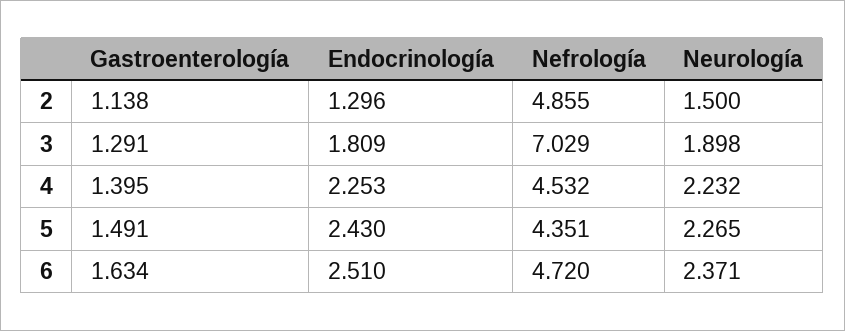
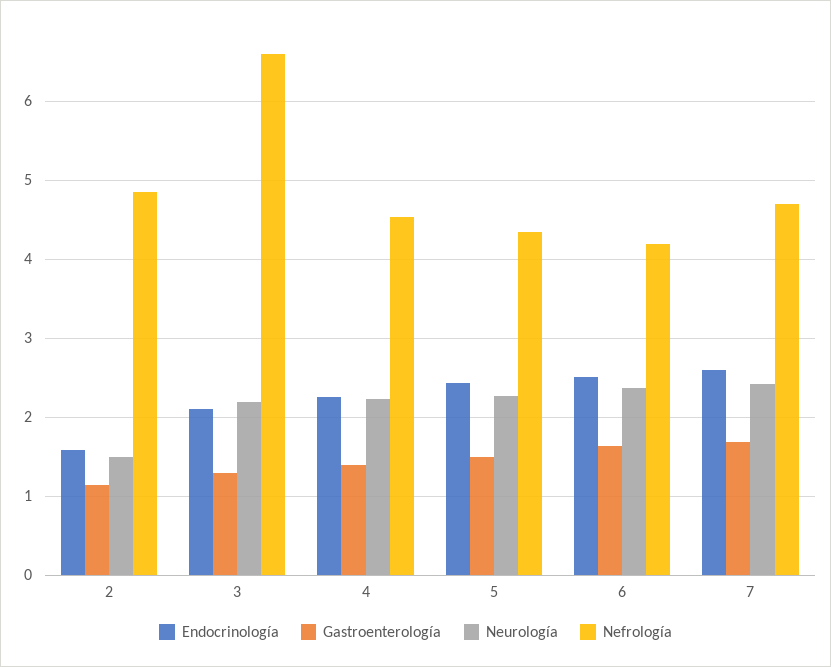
Endocrinología, 2: 1.296 -> 1.6
Endocrinología, 3: 1.809 -> 2.1
Nefrología, 3: 7.029 -> 6.6
Neurología, 3: 1.898 -> 2.2
Nefrología, 6: 4.72 -> 4.2
Endocrinología, 7: none -> 2.6
Gastroenterología, 7: none -> 1.7
Neurología, 7: none -> 2.4
Nefrología, 7: none -> 4.7

